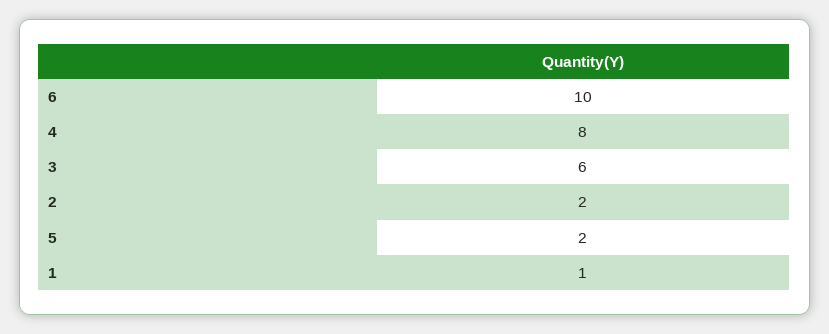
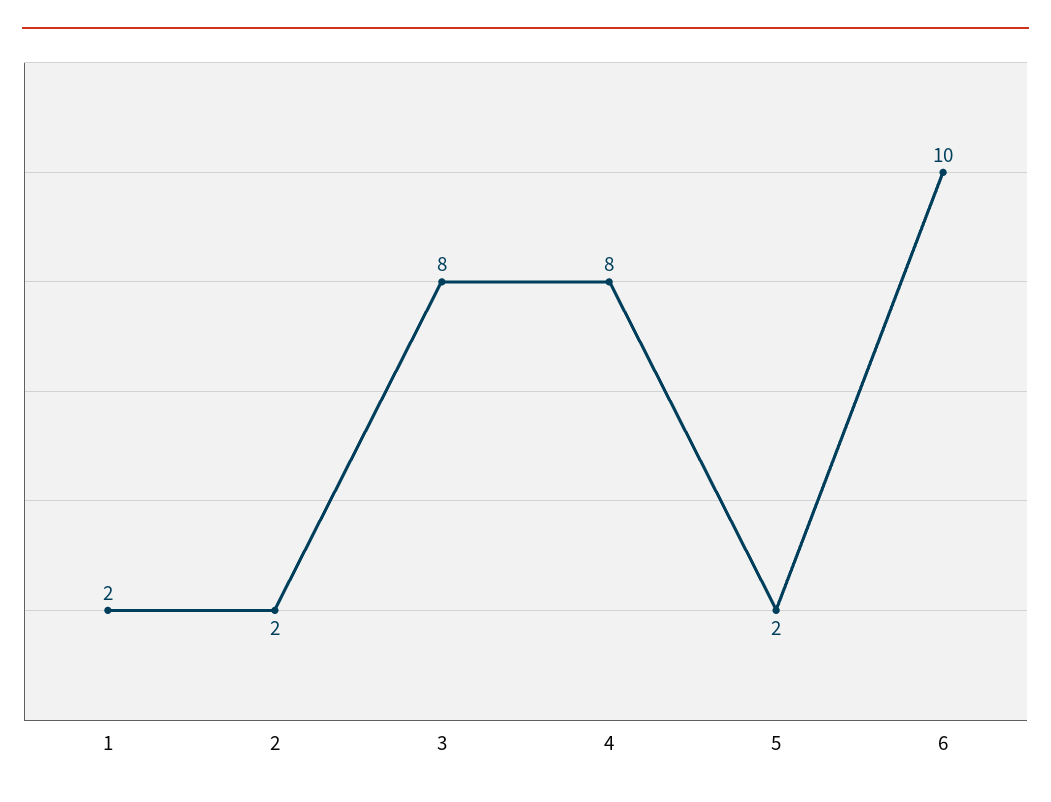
3: 6 -> 8
1: 1 -> 2

